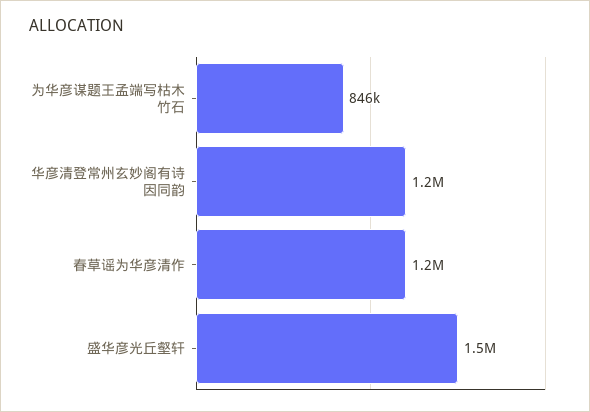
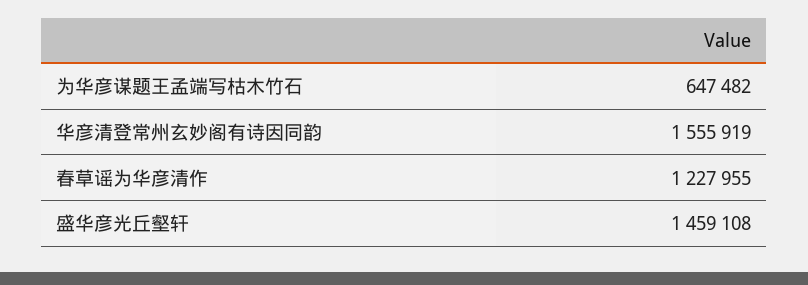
为华彦谋题王孟端写枯木竹石: 846000 -> 647482
华彦清登常州玄妙阁有诗因同韵: 1200000 -> 1555919

